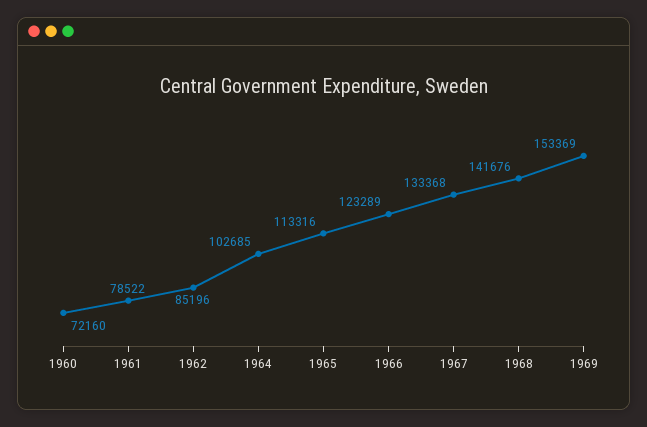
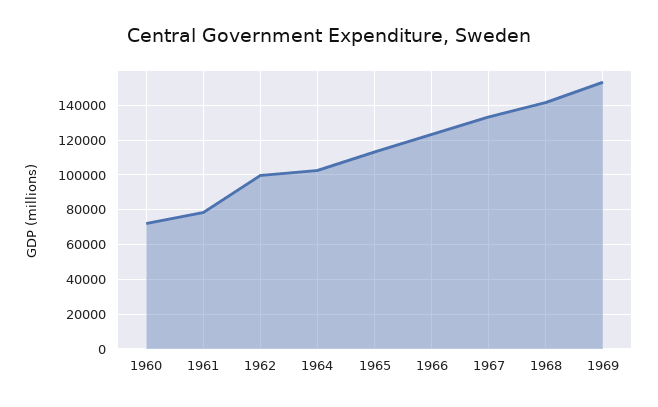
1962: 85196 -> 100000

